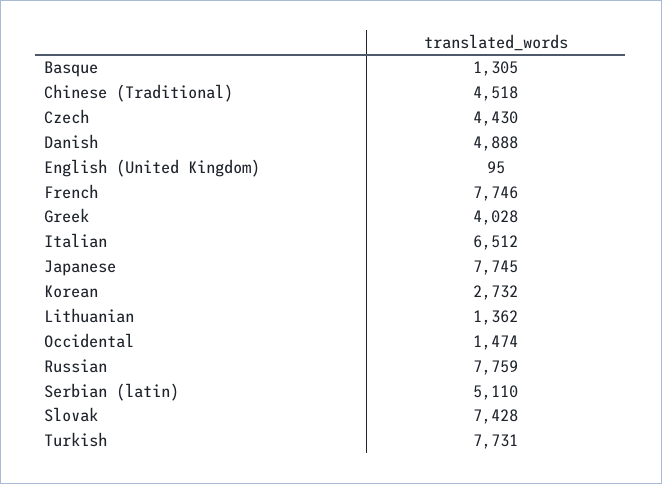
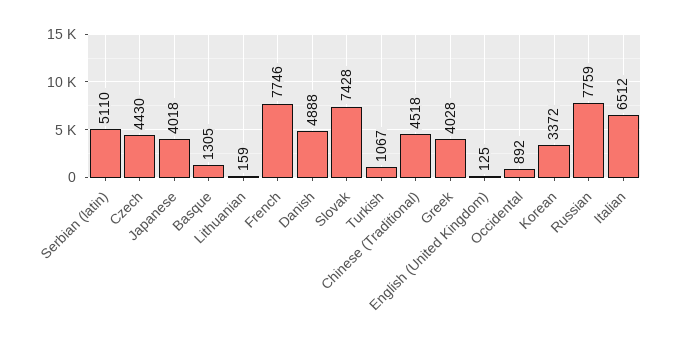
English (United Kingdom): 95 -> 125
Japanese: 7745 -> 4018
Korean: 2732 -> 3372
Lithuanian: 1362 -> 159
Occidental: 1474 -> 892
Turkish: 7731 -> 1067

